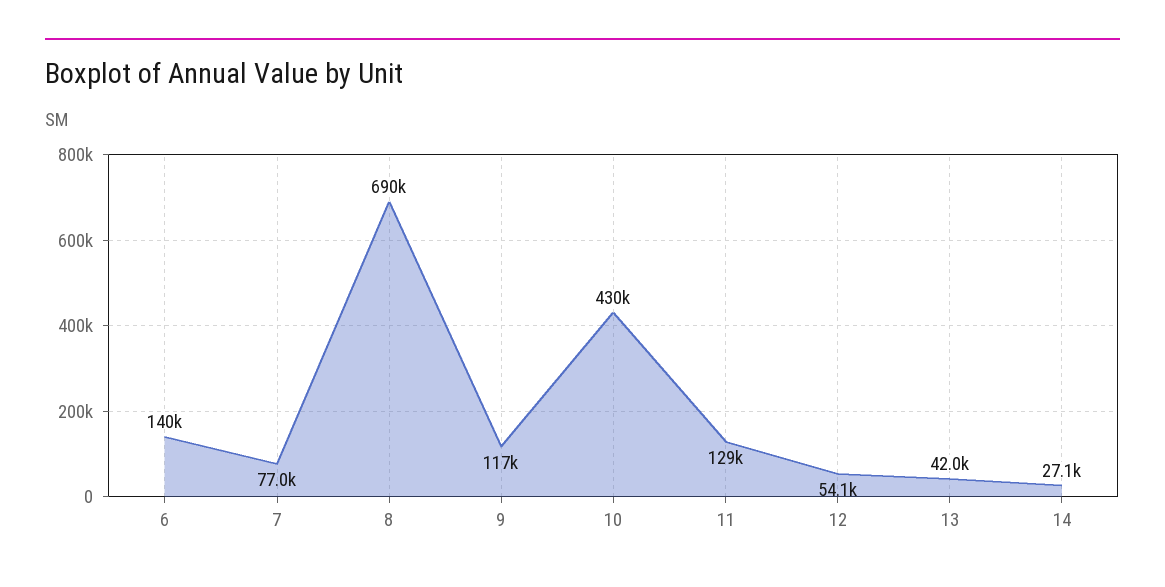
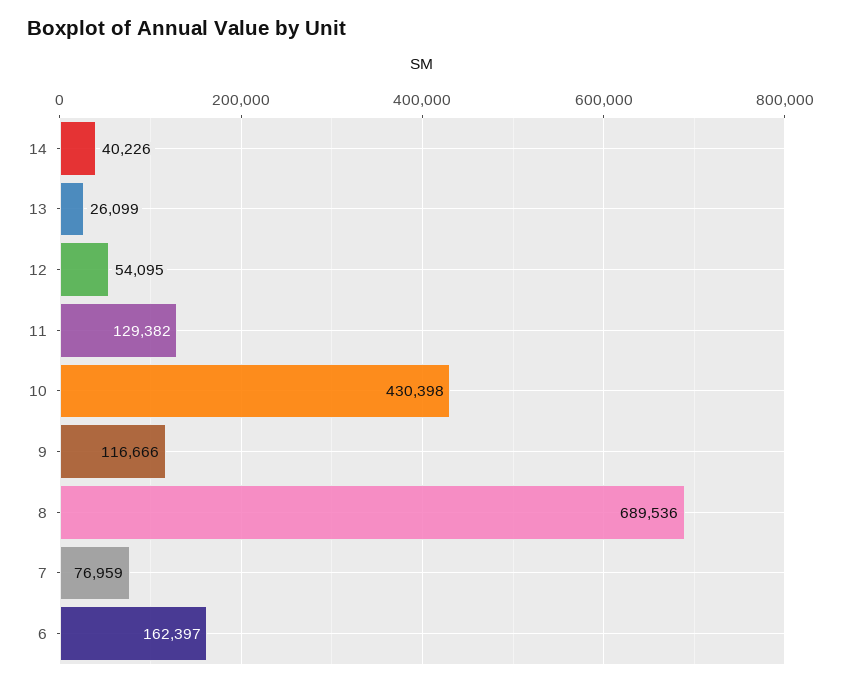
6: 140000 -> 162397
13: 42000 -> 26099
14: 27100 -> 40226

